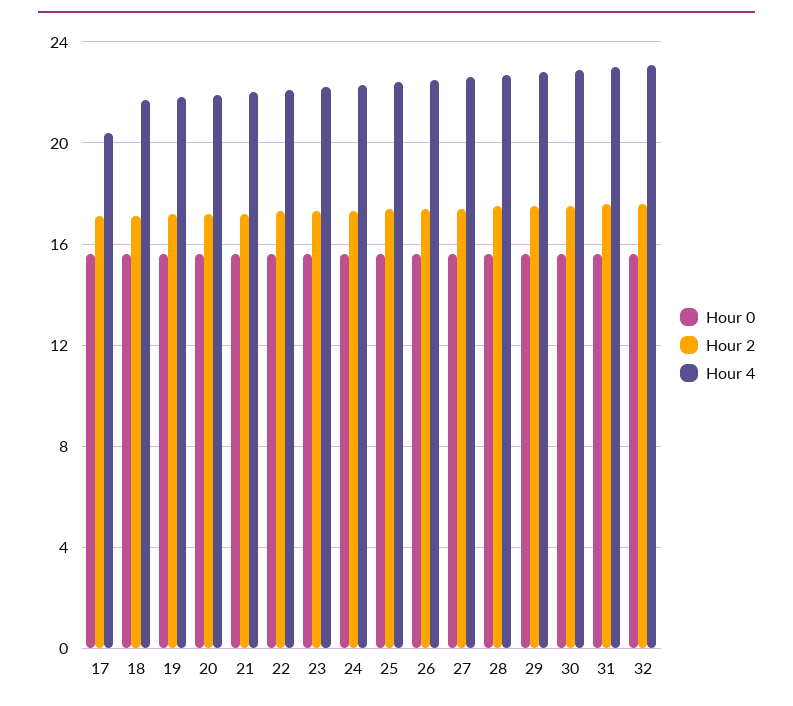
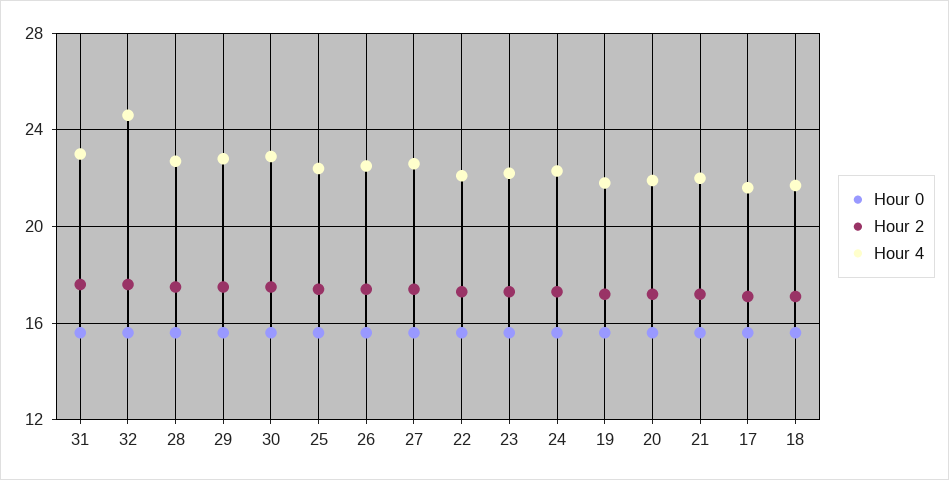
Hour 4, 17: 20.5 -> 21.5
Hour 4, 32: 23 -> 24.5

